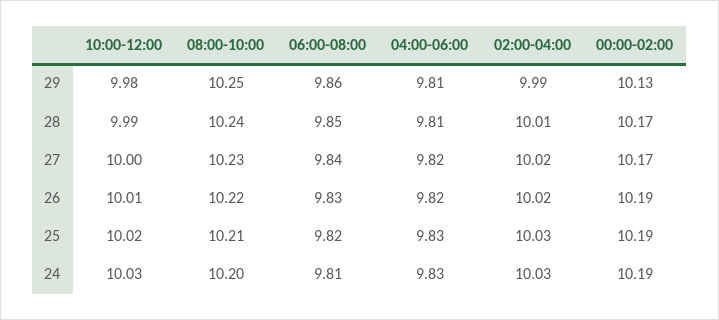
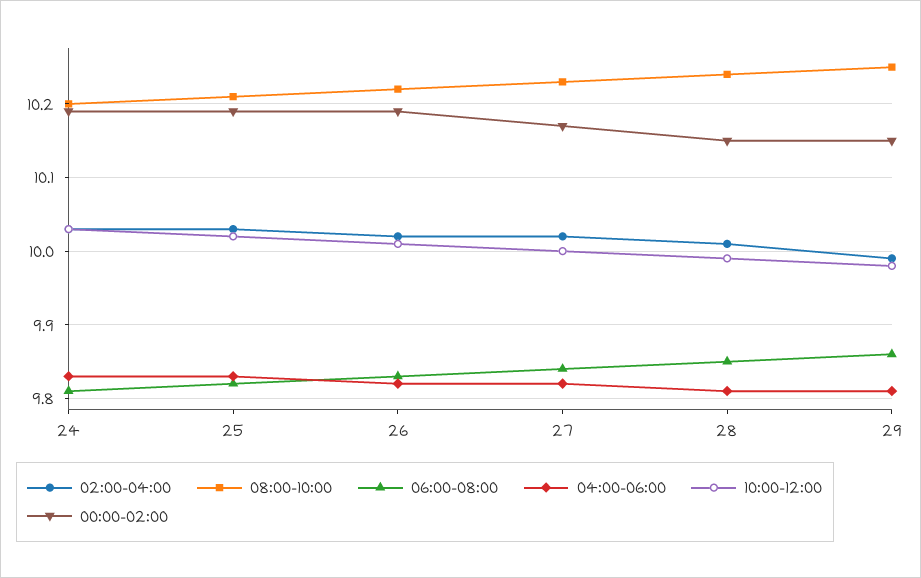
00:00-02:00, 29: 10.13 -> 10.15
00:00-02:00, 28: 10.17 -> 10.15

